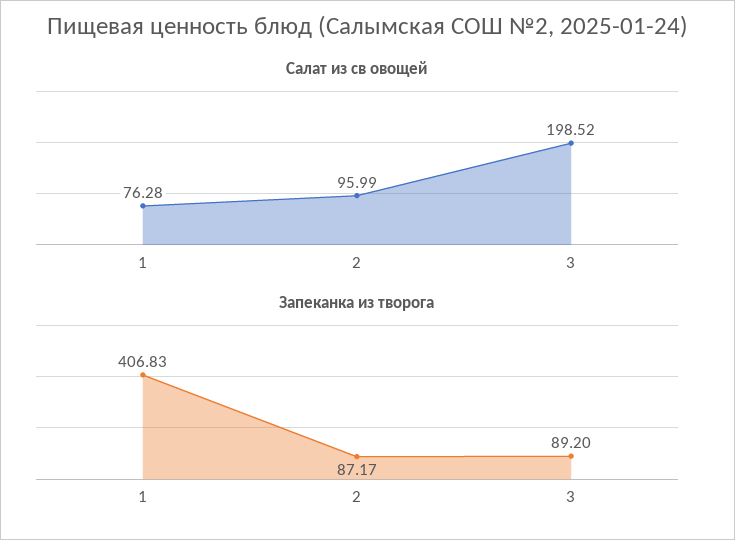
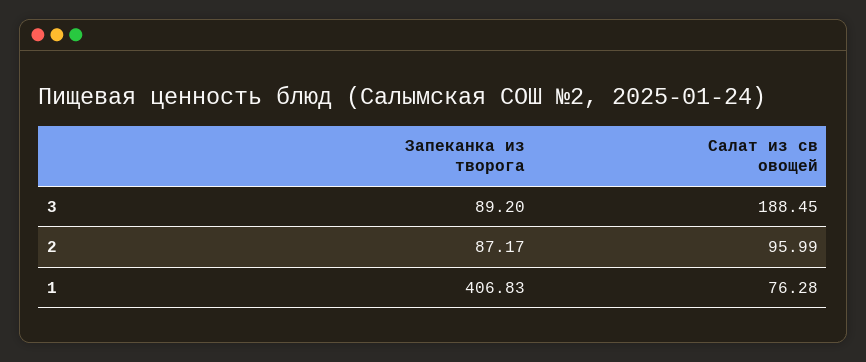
Салат из св овощей, 3: 198.52 -> 188.45

